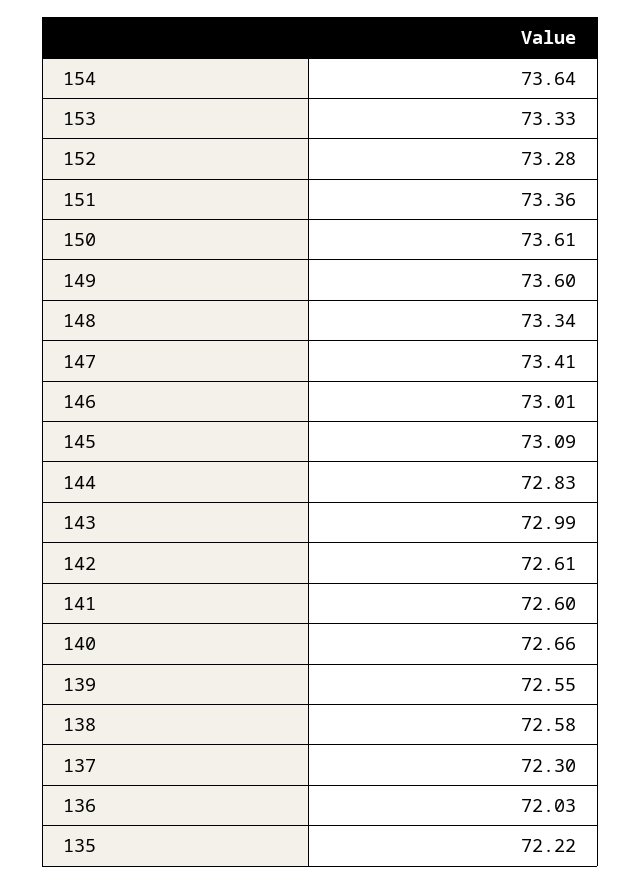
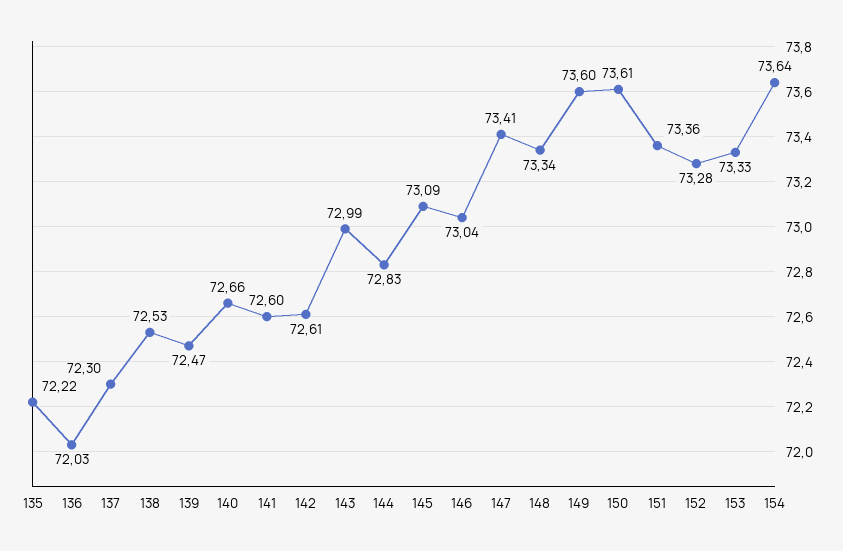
146: 73.01 -> 73.04
139: 72.55 -> 72.47
138: 72.58 -> 72.53

